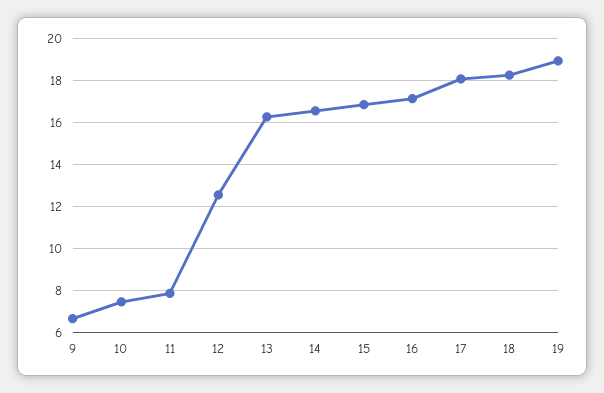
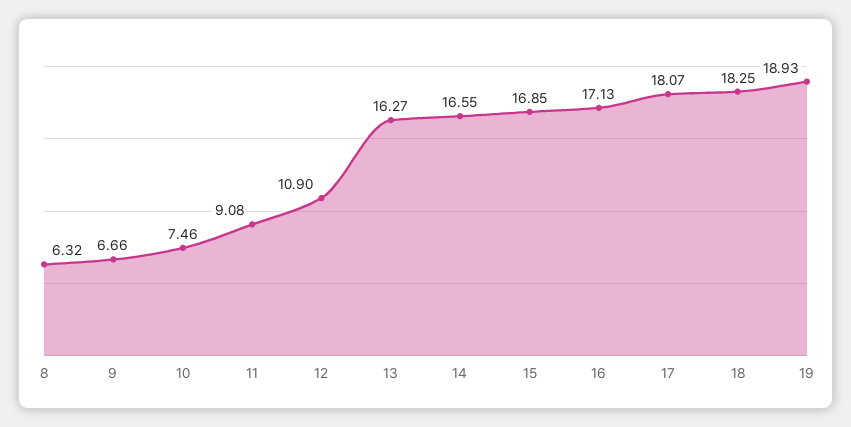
11: 8 -> 9.08
12: 12.5 -> 10.9
8: none -> 6.32

